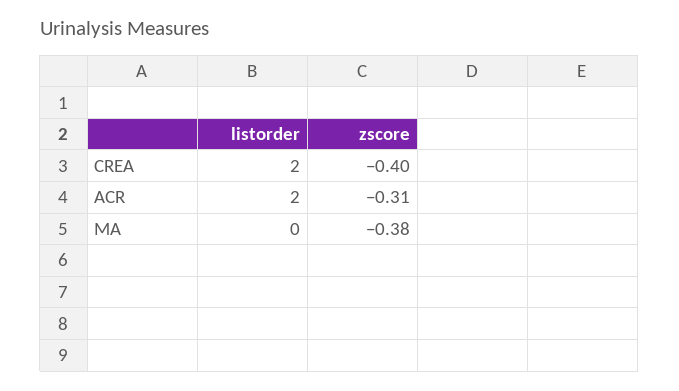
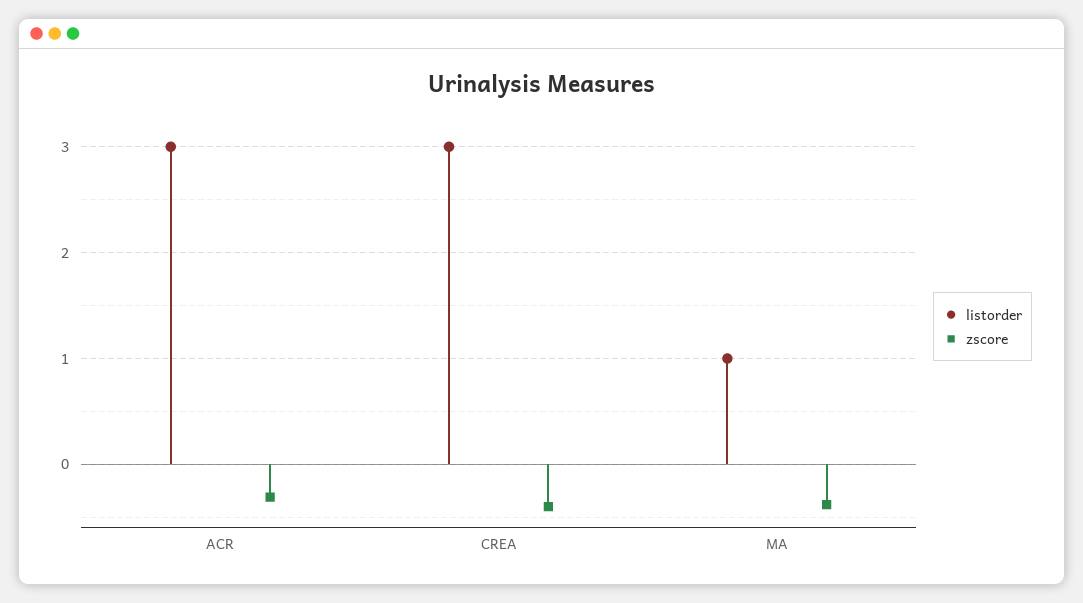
listorder, CREA: 2 -> 3
listorder, ACR: 2 -> 3
listorder, MA: 0 -> 1

